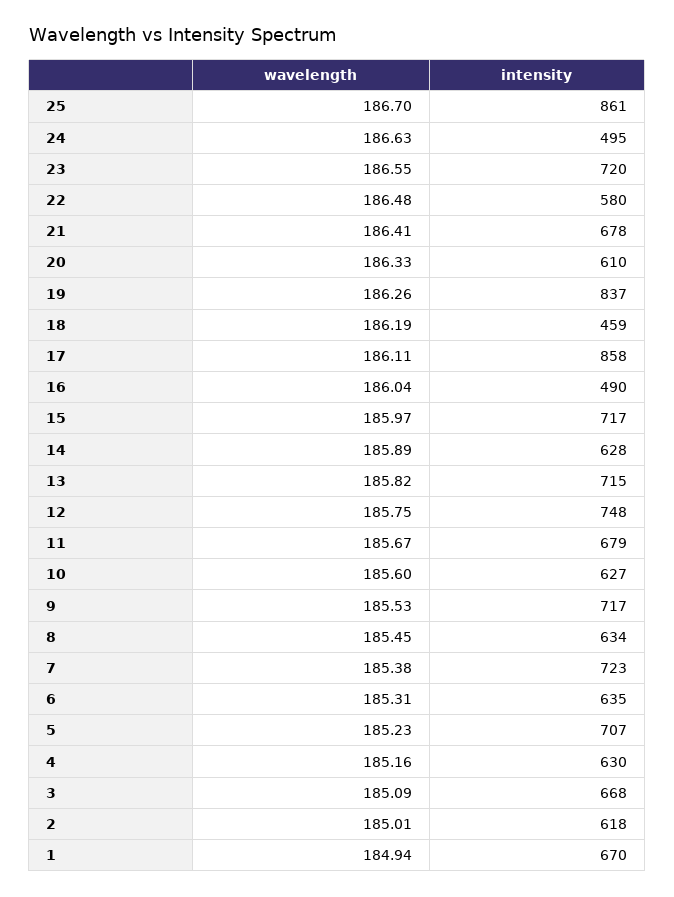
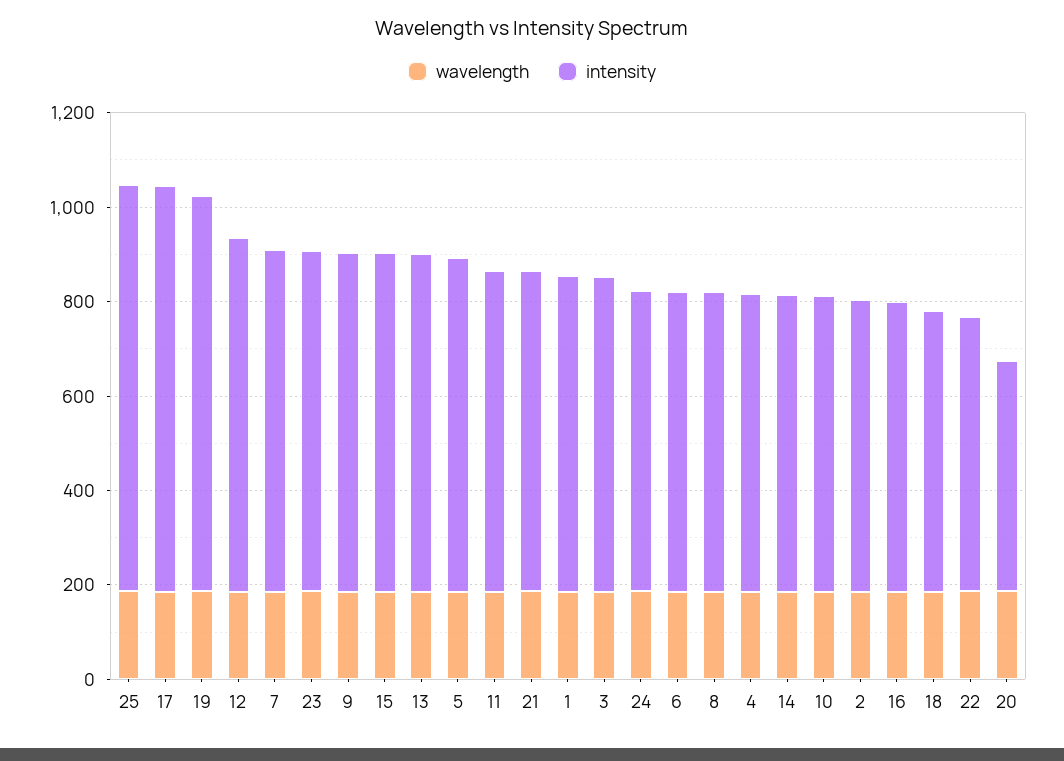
intensity, 24: 495 -> 650
intensity, 20: 610 -> 500
intensity, 18: 459 -> 600
intensity, 16: 490 -> 600

